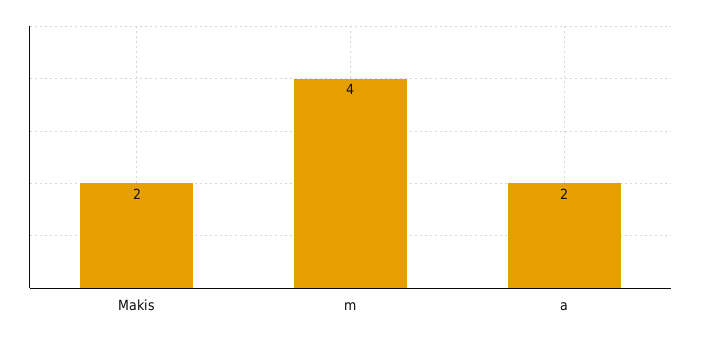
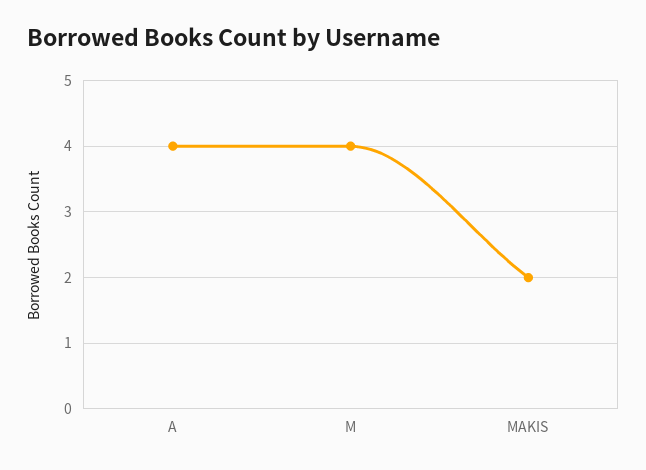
a: 2 -> 4

